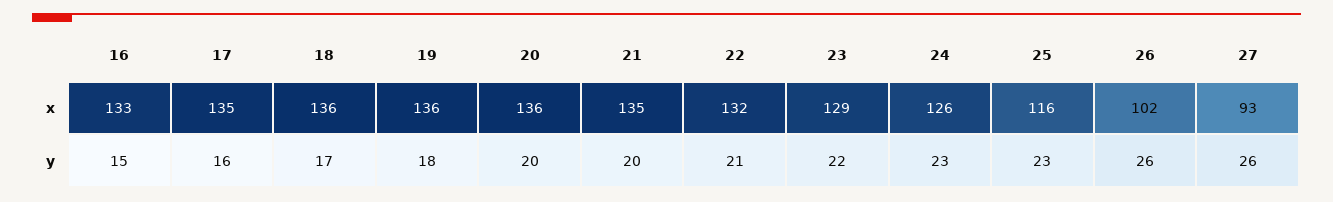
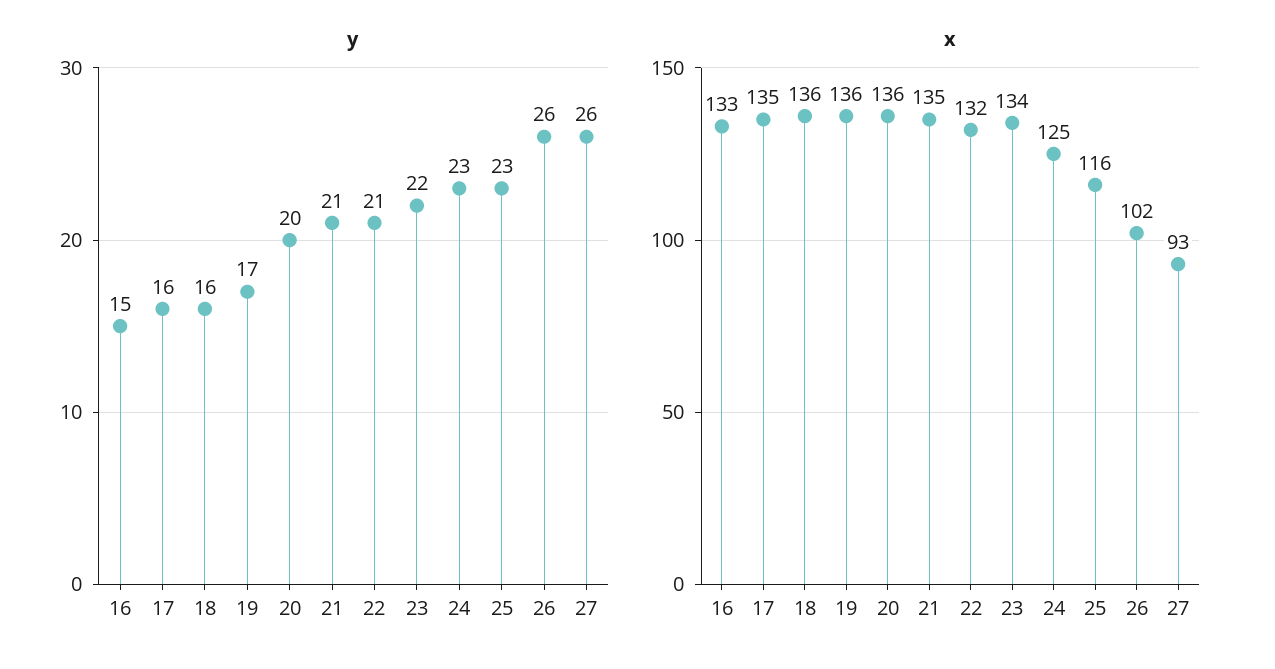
x, 23: 129 -> 134
x, 24: 126 -> 125
y, 18: 17 -> 16
y, 19: 18 -> 17
y, 21: 20 -> 21

